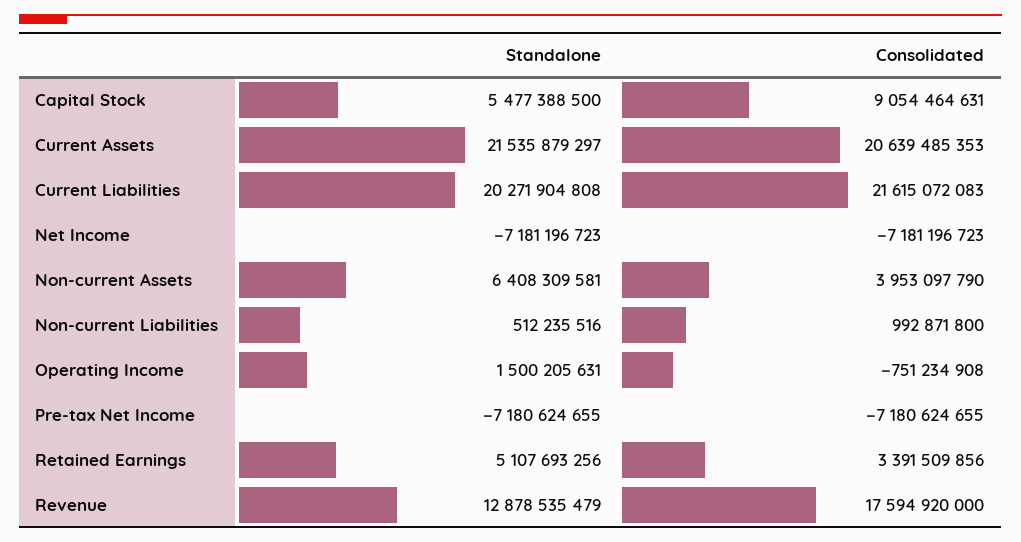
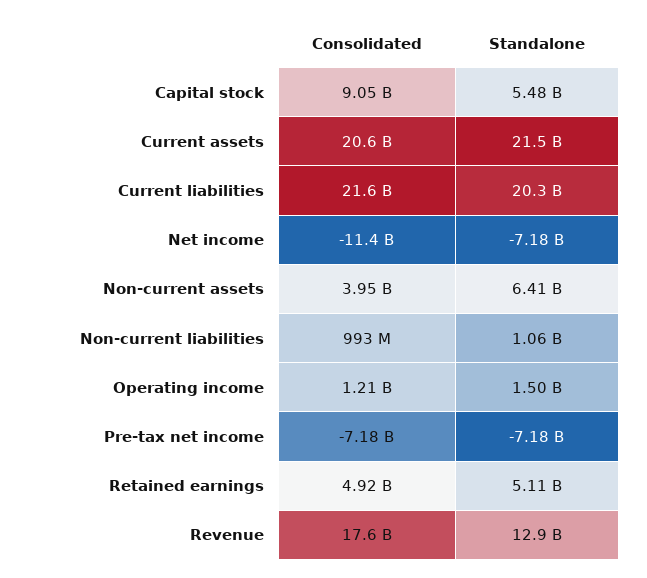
Consolidated, Net Income: -7181196723 -> -11400000000
Standalone, Non-current Liabilities: 512235516 -> 1060000000
Consolidated, Operating Income: -751234908 -> 1210000000
Consolidated, Retained Earnings: 3391509856 -> 4920000000

